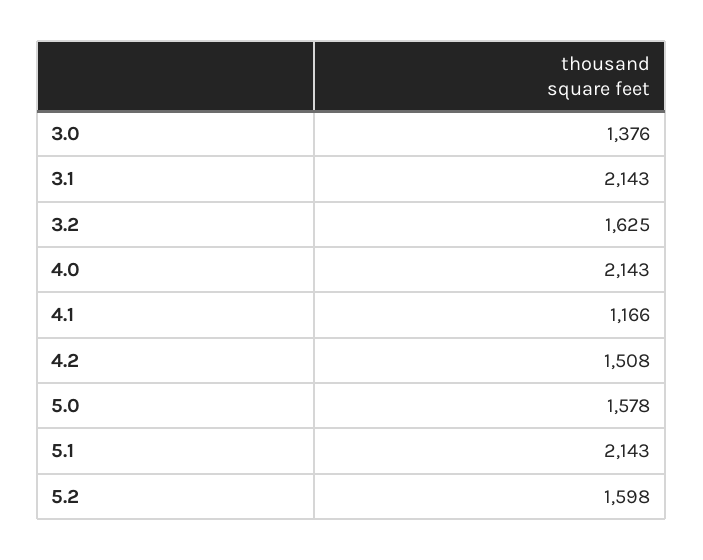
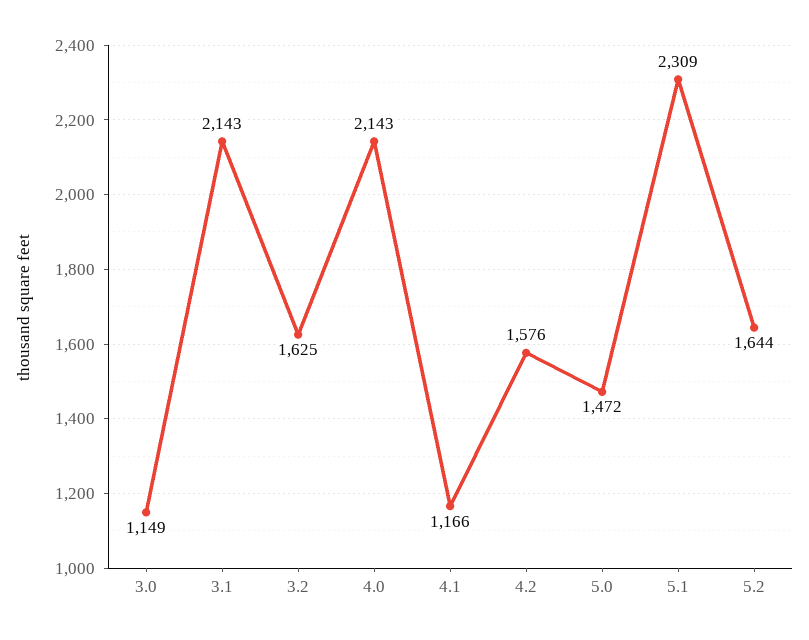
3.0: 1376 -> 1149
4.2: 1508 -> 1576
5.0: 1578 -> 1472
5.1: 2143 -> 2309
5.2: 1598 -> 1644

